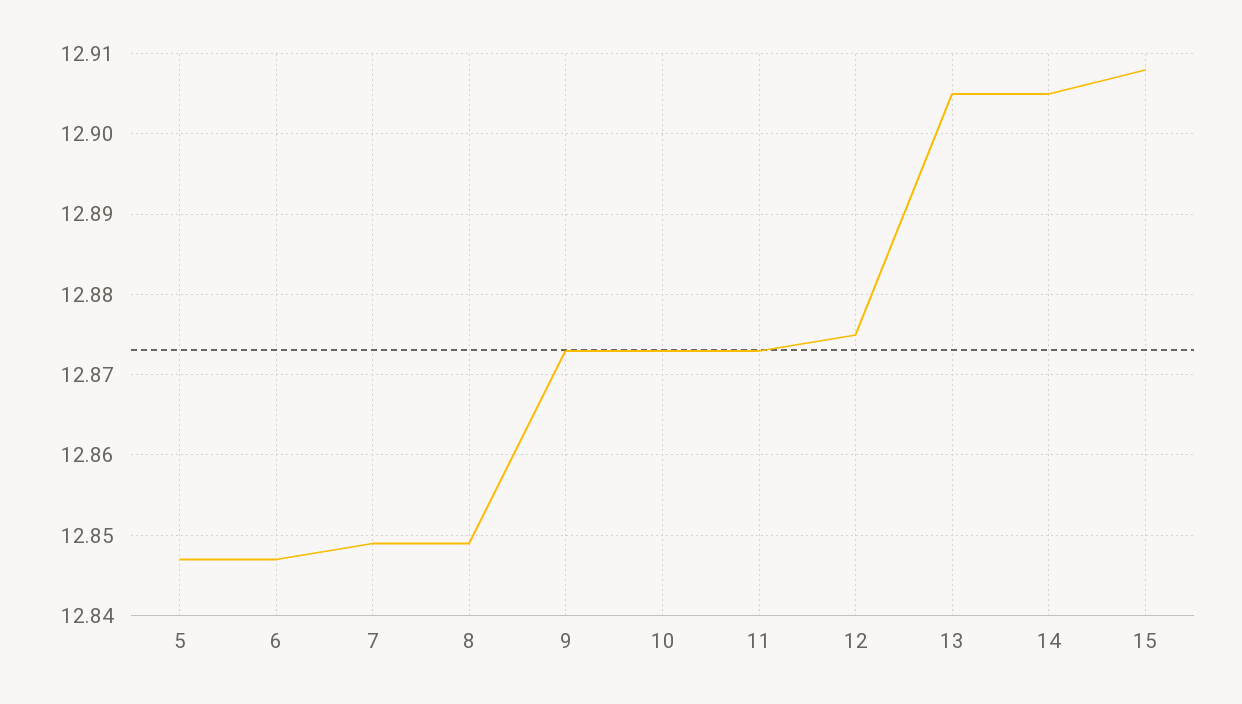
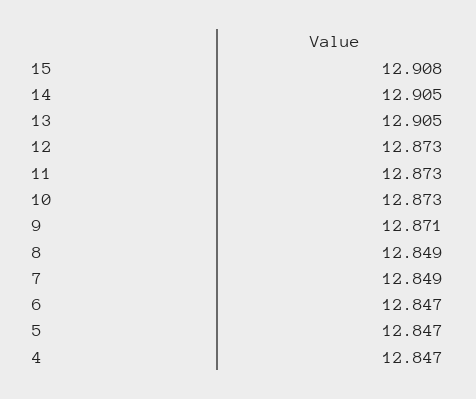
9: 12.873 -> 12.871
12: 12.875 -> 12.873
4: none -> 12.847

